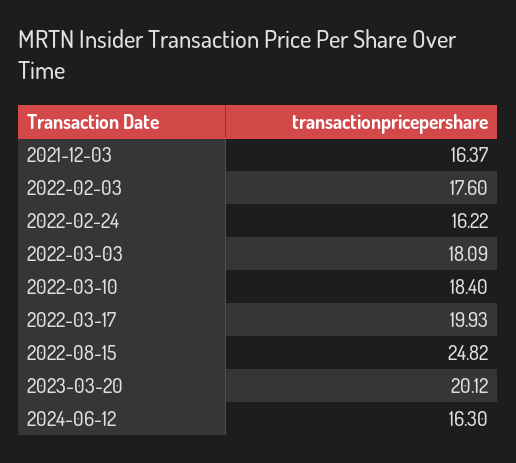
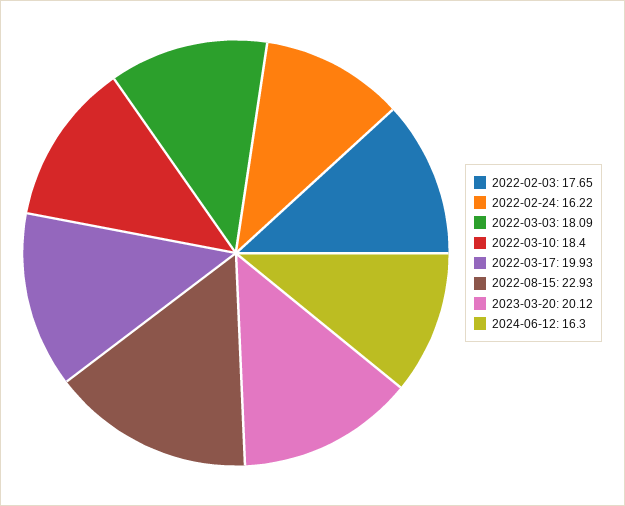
2021-12-03: 16.37 -> none
2022-02-03: 17.6 -> 17.65
2022-08-15: 24.82 -> 22.93

